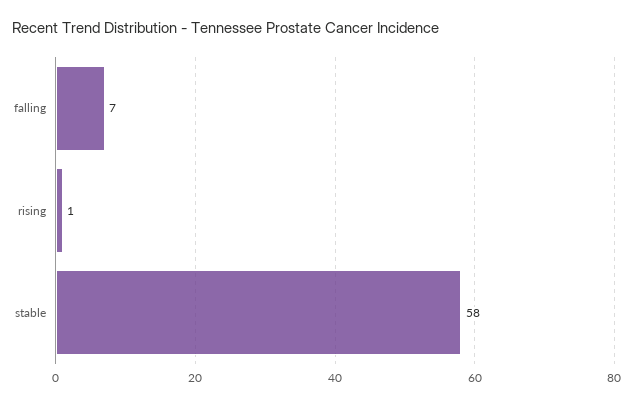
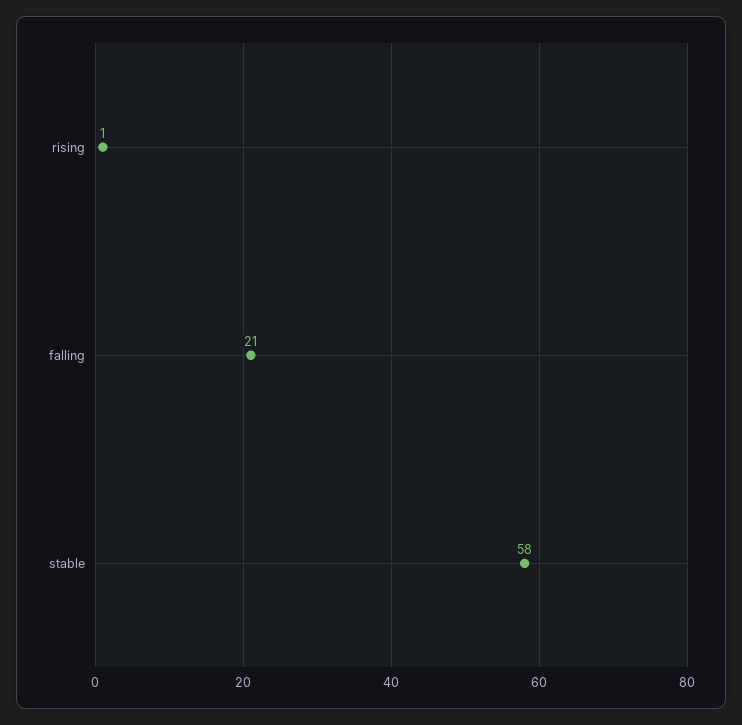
falling: 7 -> 21

